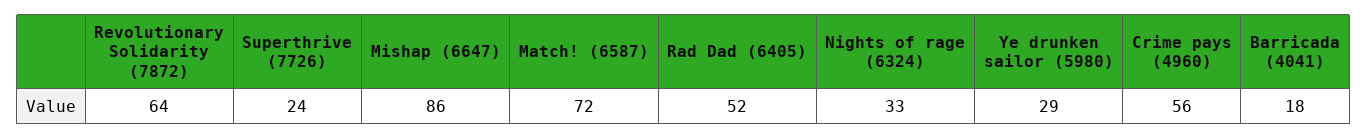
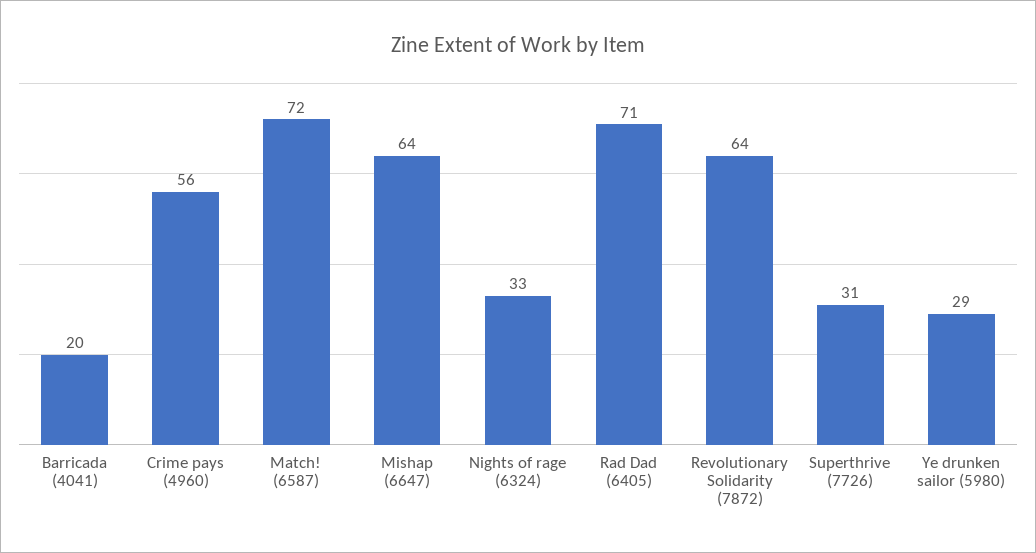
Superthrive (7726): 24 -> 31
Mishap (6647): 86 -> 64
Rad Dad (6405): 52 -> 71
Barricada (4041): 18 -> 20

